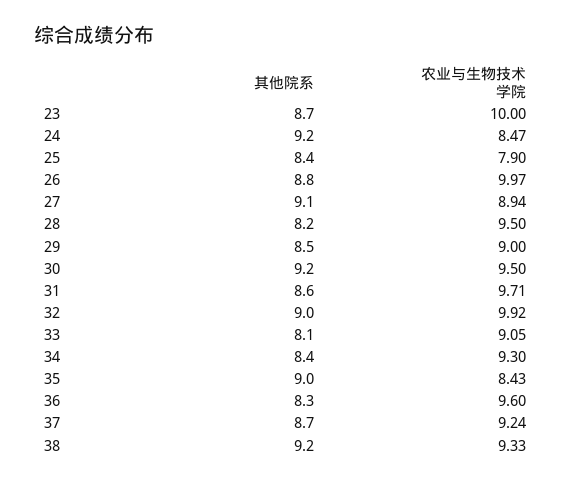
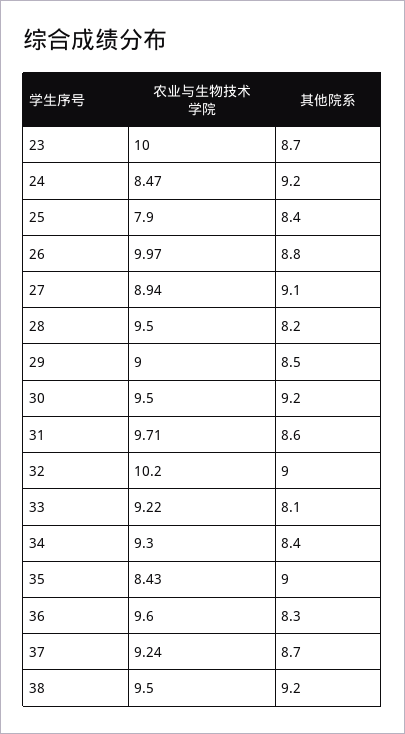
农业与生物技术学院, 32: 9.92 -> 10.2
农业与生物技术学院, 33: 9.05 -> 9.22
农业与生物技术学院, 38: 9.33 -> 9.5

